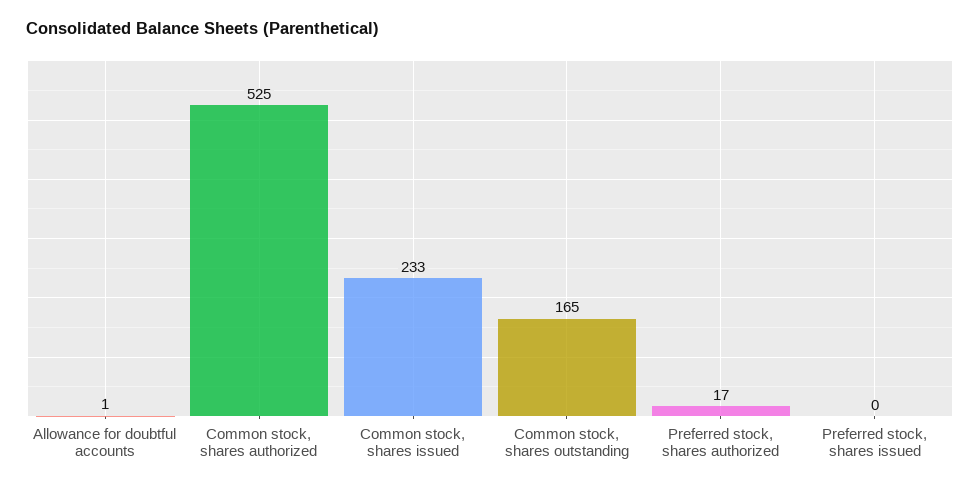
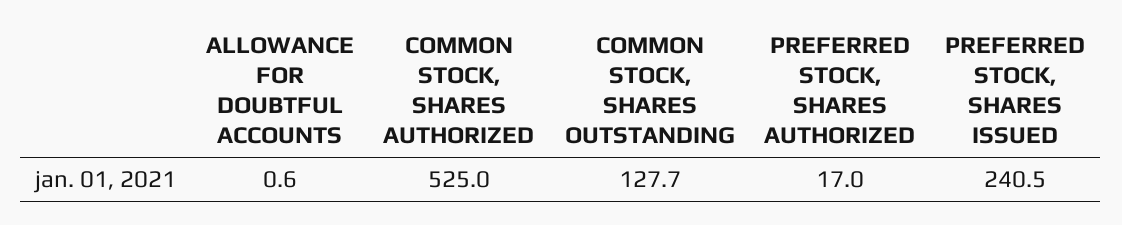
Common stock, shares issued: 233 -> none
Common stock, shares outstanding: 165 -> 127.7
Preferred stock, shares issued: 0 -> 240.5

